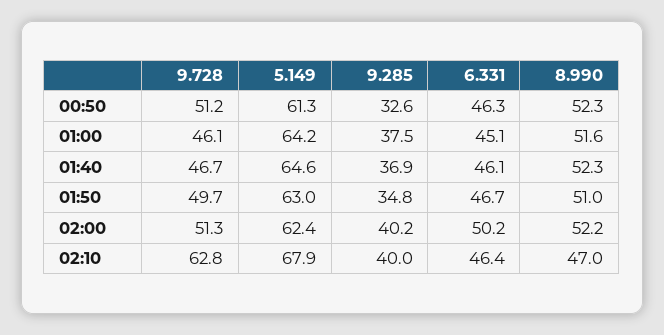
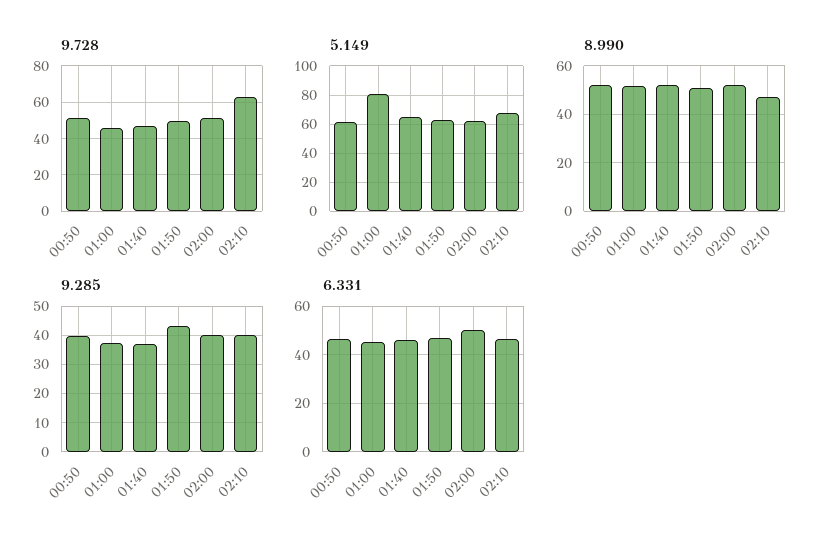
9.285, 00:50: 32.6 -> 40
5.149, 01:00: 64.2 -> 80
9.285, 01:50: 34.8 -> 42.5

